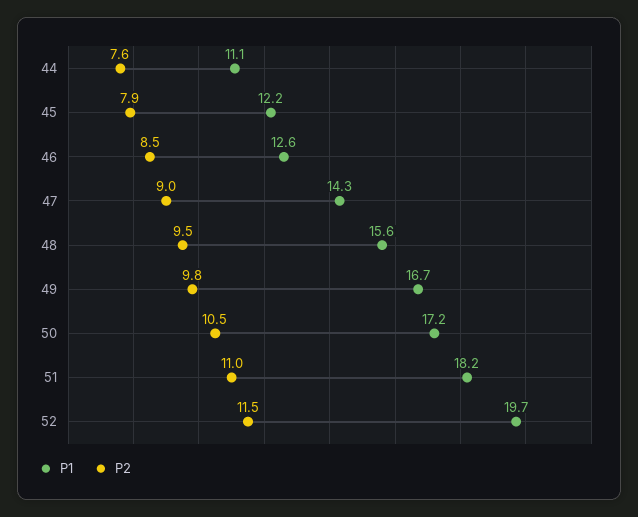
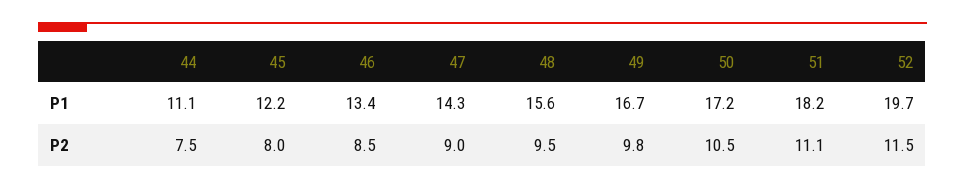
P2, 44: 7.6 -> 7.5
P2, 45: 7.9 -> 8
P1, 46: 12.6 -> 13.4
P2, 51: 11 -> 11.1

